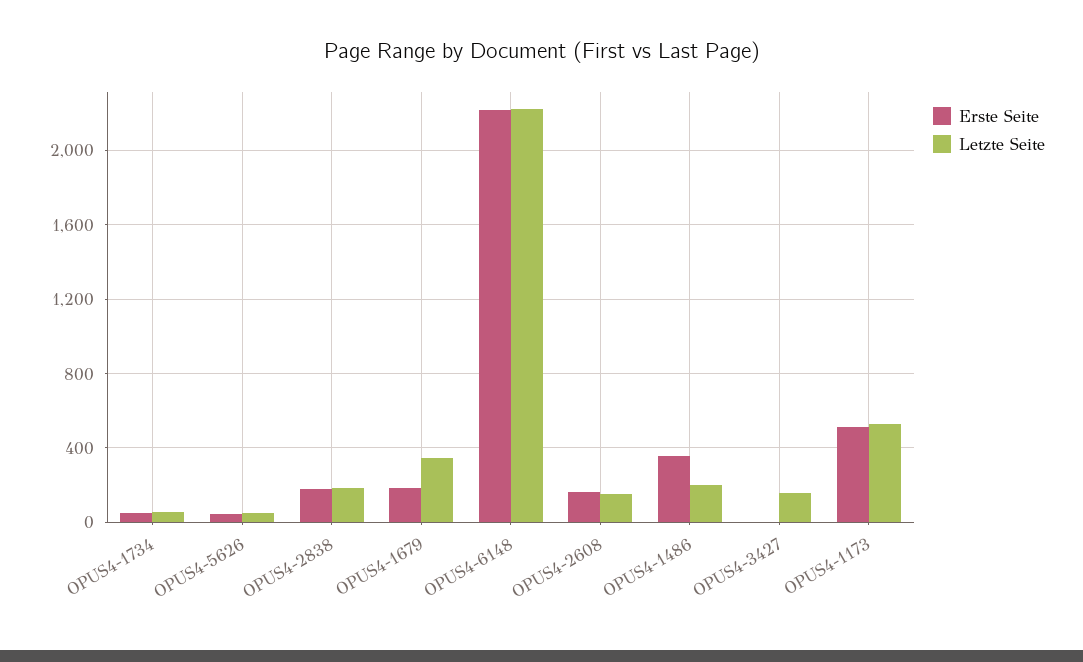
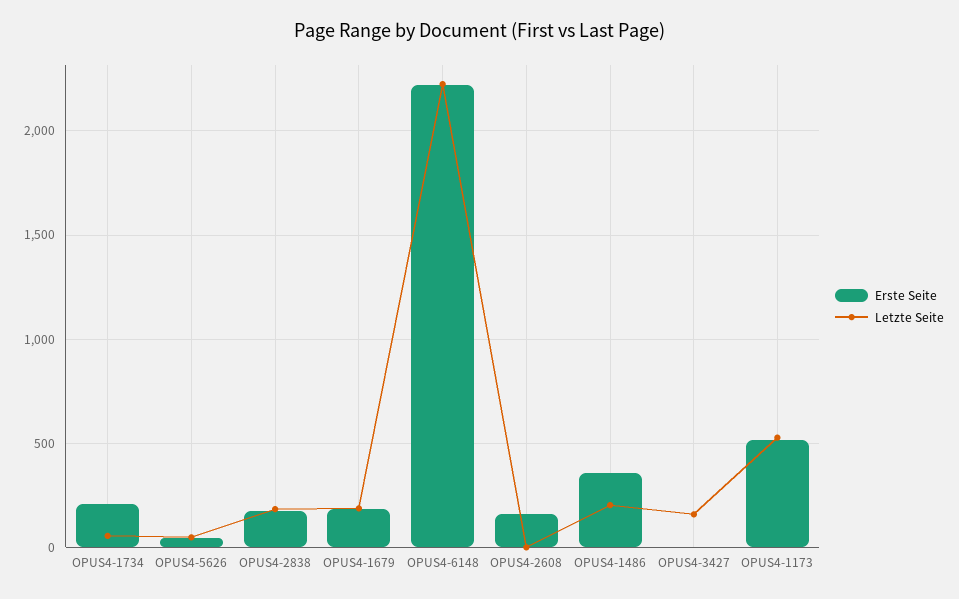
Erste Seite, OPUS4-1734: 50 -> 200
Letzte Seite, OPUS4-1679: 350 -> 200
Letzte Seite, OPUS4-2608: 150 -> 0

